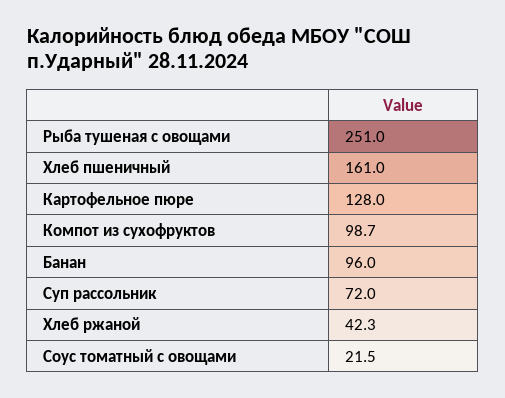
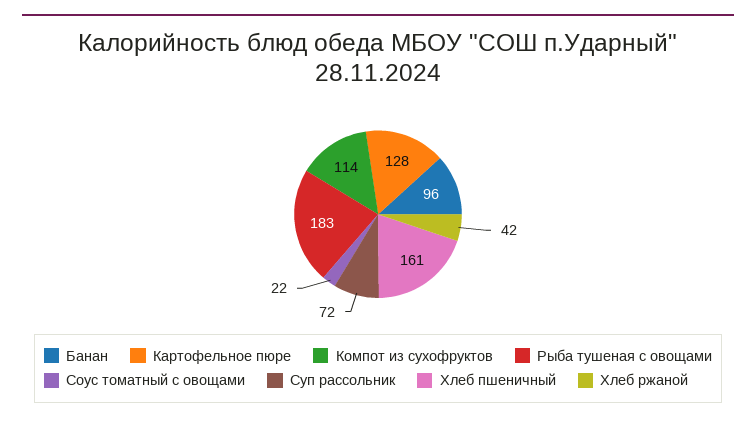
Рыба тушеная с овощами: 251 -> 183
Компот из сухофруктов: 98.7 -> 114

